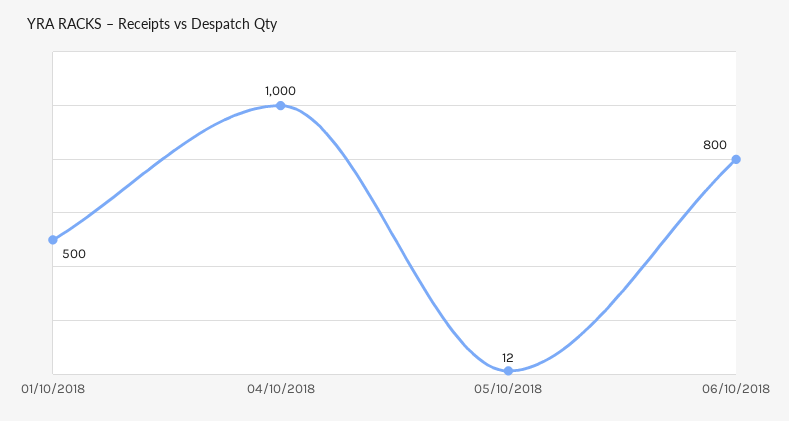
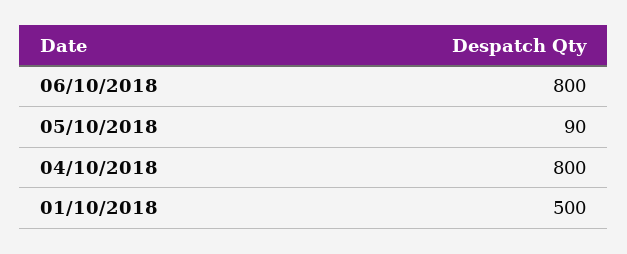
04/10/2018: 1000 -> 800
05/10/2018: 12 -> 90

